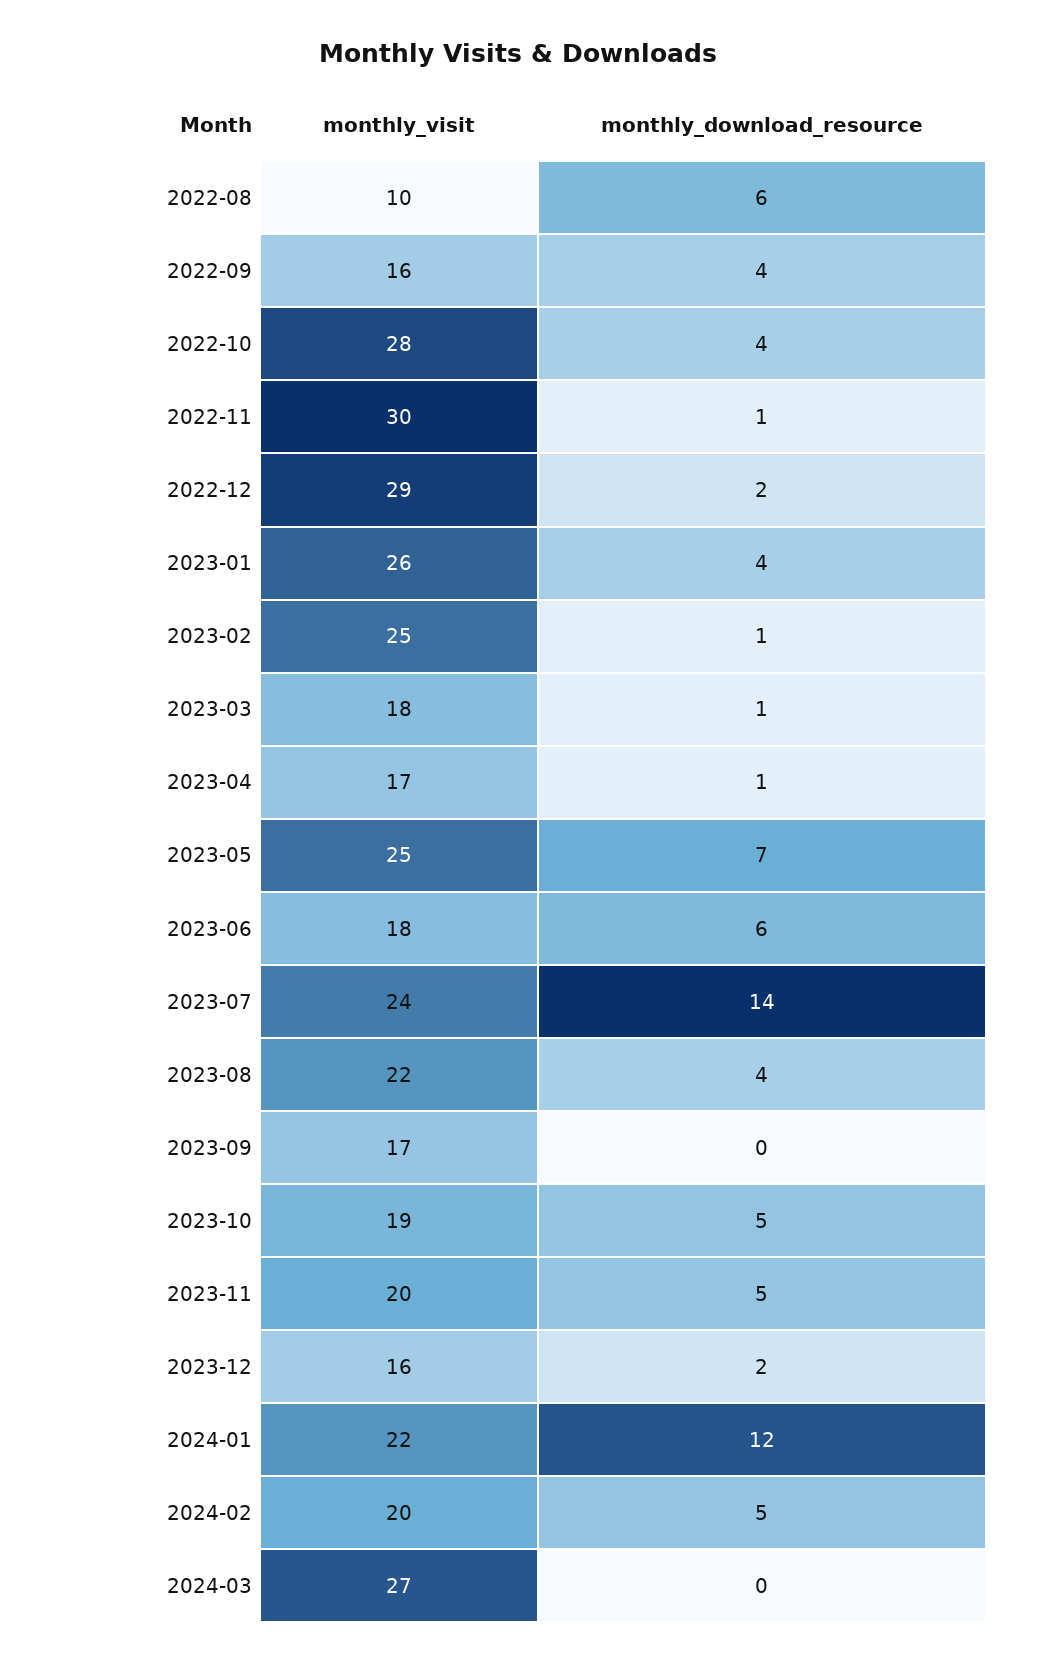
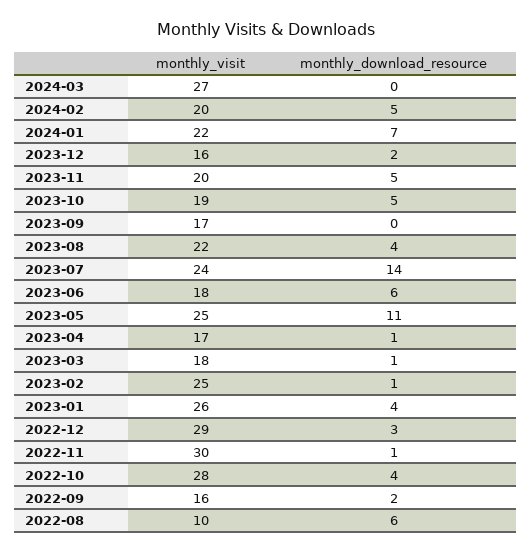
monthly_download_resource, 2022-09: 4 -> 2
monthly_download_resource, 2022-12: 2 -> 3
monthly_download_resource, 2023-05: 7 -> 11
monthly_download_resource, 2024-01: 12 -> 7

